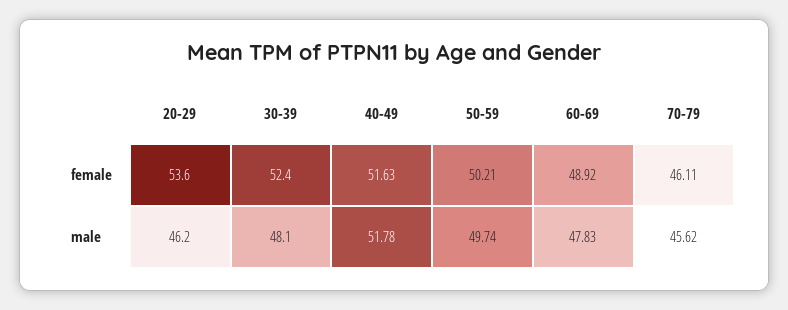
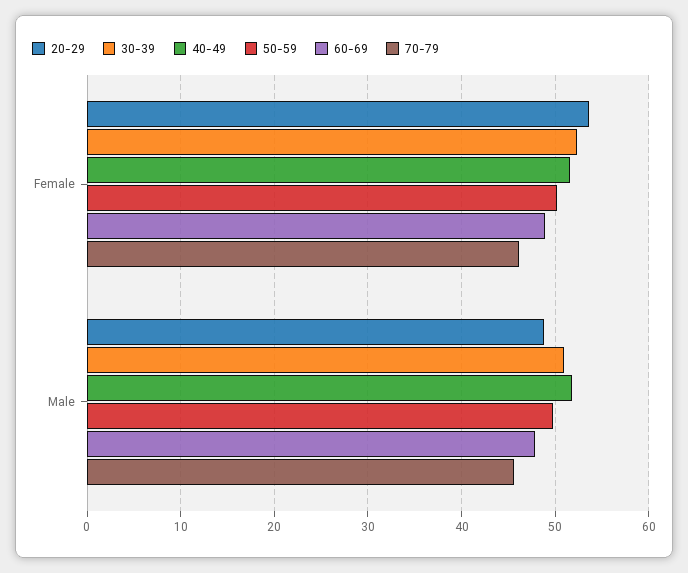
20-29, male: 46.2 -> 49
30-39, male: 48.1 -> 51

